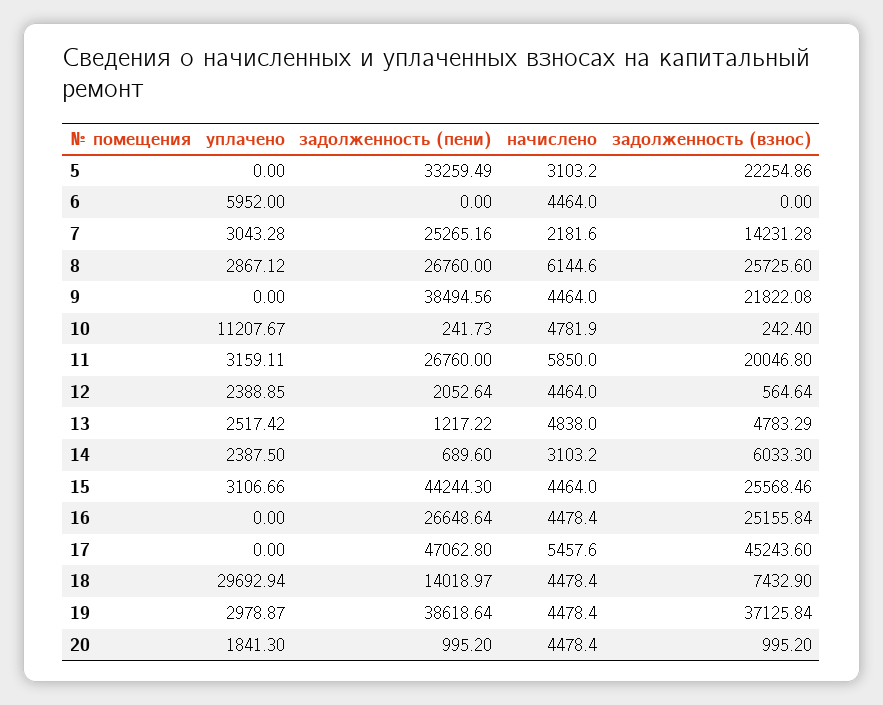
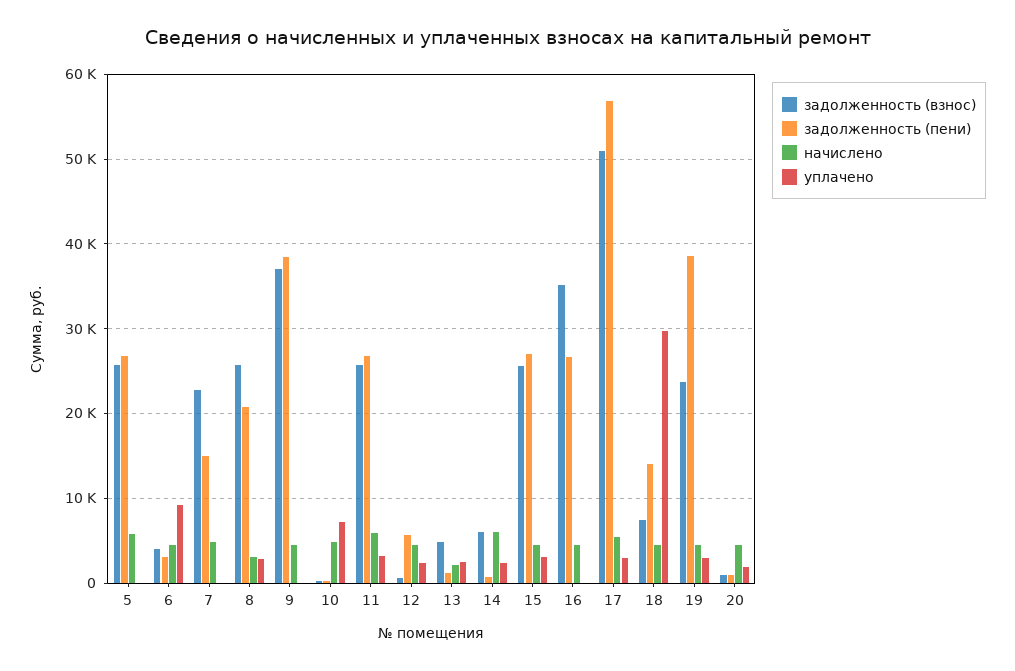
задолженность (пени), 5: 33259.49 -> 27000
начислено, 5: 3103.2 -> 6000
задолженность (взнос), 5: 22254.86 -> 26000
уплачено, 6: 5952 -> 9000
задолженность (пени), 6: 0 -> 3000
задолженность (взнос), 6: 0 -> 4000
уплачено, 7: 3043.28 -> 0
задолженность (пени), 7: 25265.16 -> 15000
начислено, 7: 2181.6 -> 5000
задолженность (взнос), 7: 14231.28 -> 23000
задолженность (пени), 8: 26760 -> 21000
начислено, 8: 6144.6 -> 3000
задолженность (взнос), 9: 21822.08 -> 37000
уплачено, 10: 11207.67 -> 7000
задолженность (взнос), 11: 20046.8 -> 26000
задолженность (пени), 12: 2052.64 -> 6000
начислено, 13: 4838 -> 2000
начислено, 14: 3103.2 -> 6000
задолженность (пени), 15: 44244.3 -> 27000
задолженность (взнос), 16: 25155.84 -> 35000
уплачено, 17: 0 -> 3000
задолженность (пени), 17: 47062.8 -> 57000
задолженность (взнос), 17: 45243.6 -> 51000
задолженность (взнос), 19: 37125.84 -> 24000

